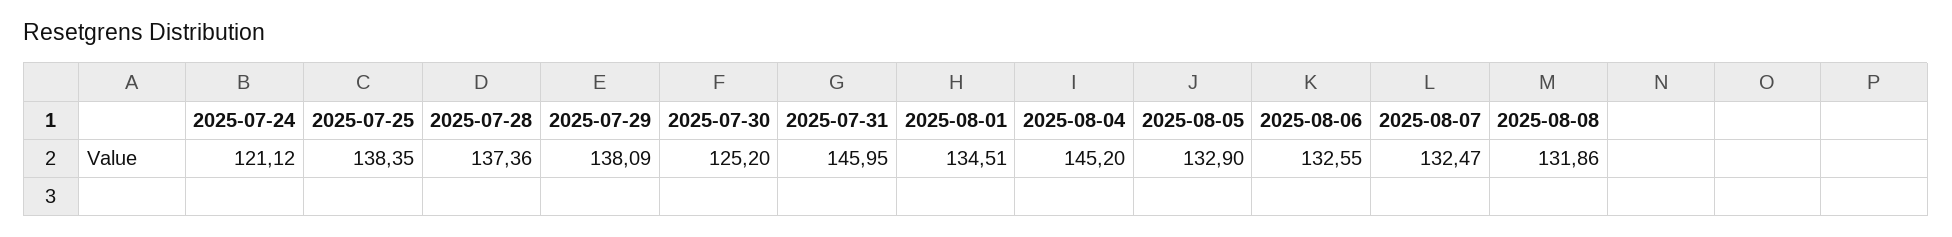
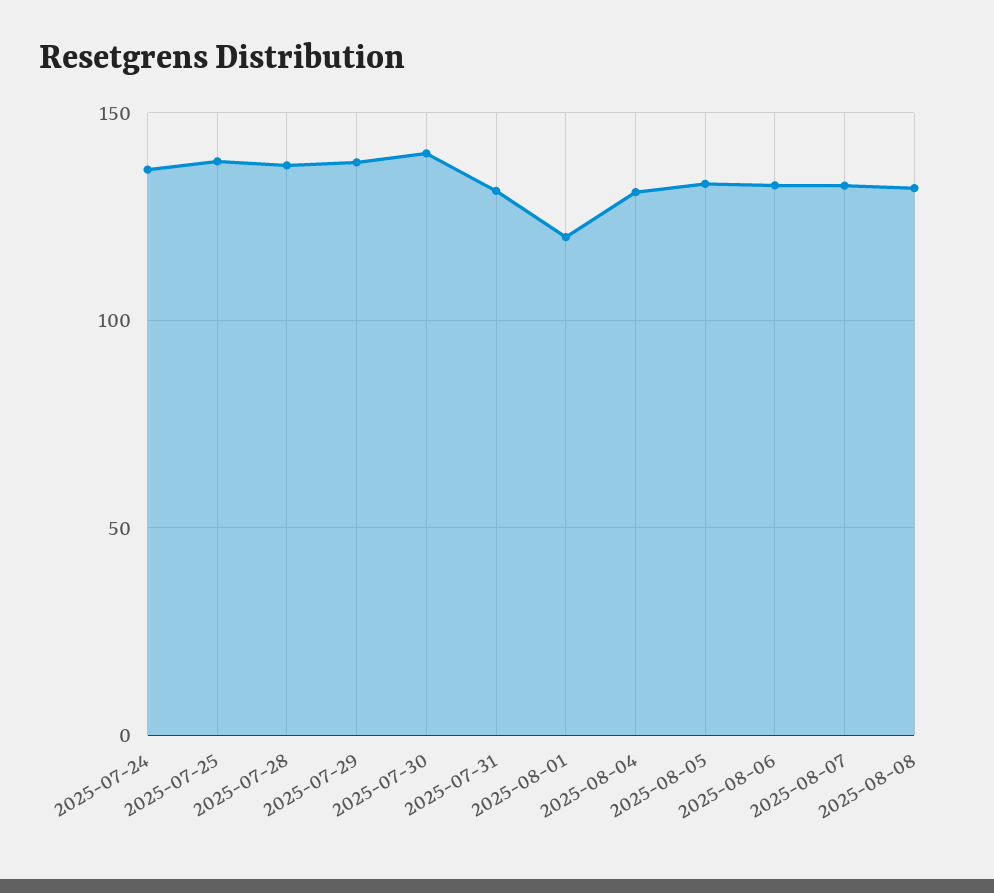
2025-07-24: 121.12 -> 135
2025-07-30: 125.2 -> 140
2025-07-31: 145.95 -> 130
2025-08-01: 134.51 -> 120
2025-08-04: 145.2 -> 130

